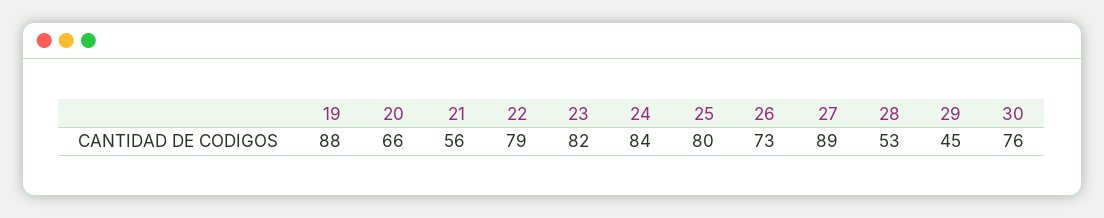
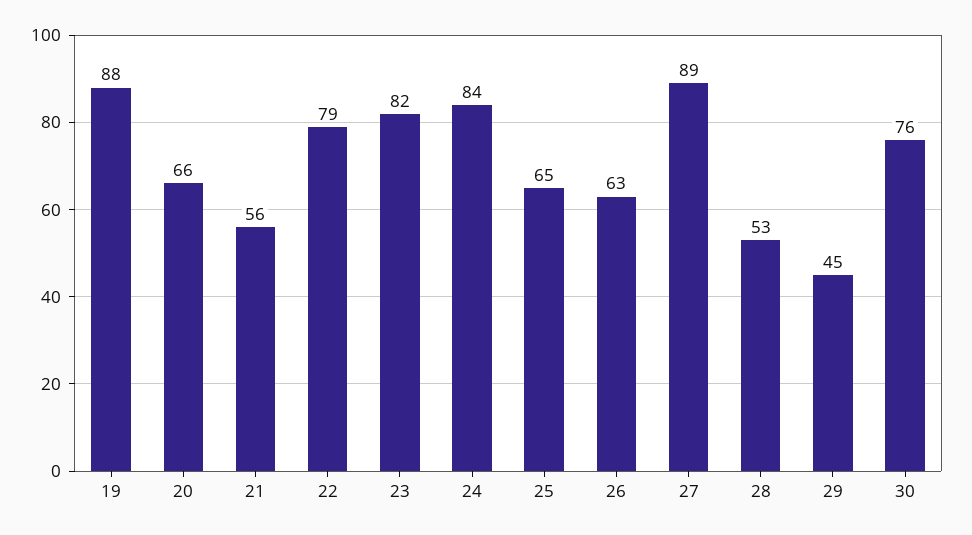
25: 80 -> 65
26: 73 -> 63

